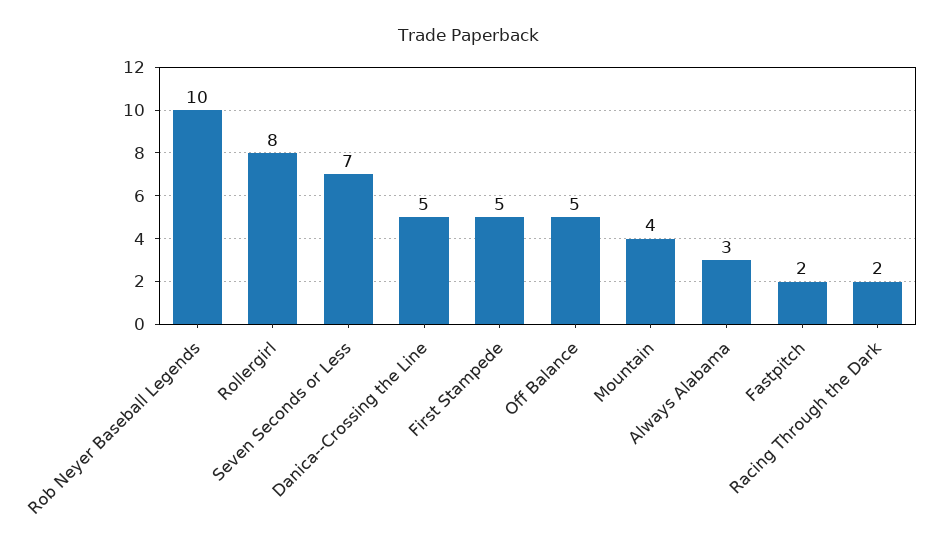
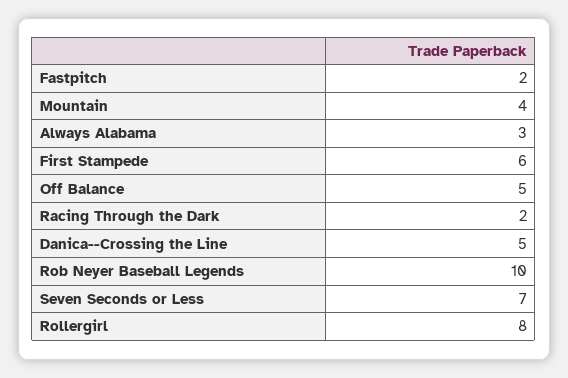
First Stampede: 5 -> 6

